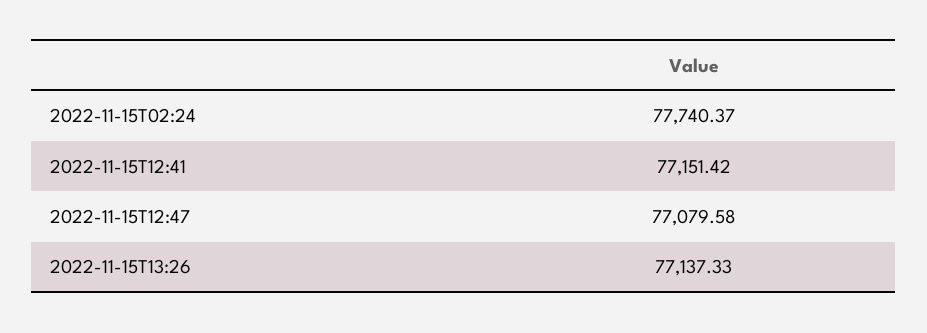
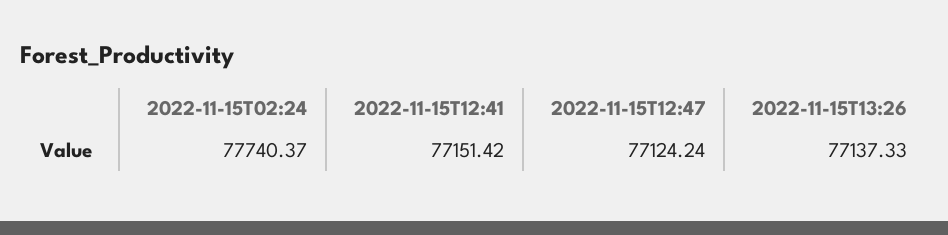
2022-11-15T12:47: 77079.58 -> 77124.24

